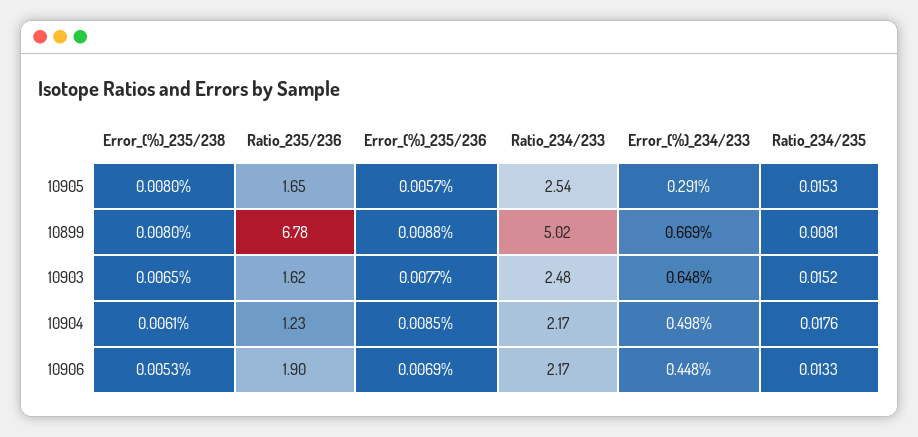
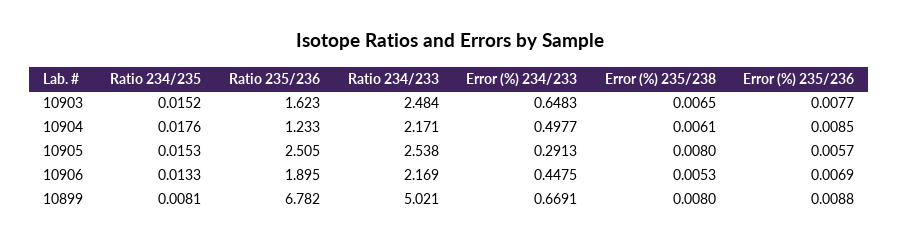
Ratio_235/236, 10905: 1.65 -> 2.505

